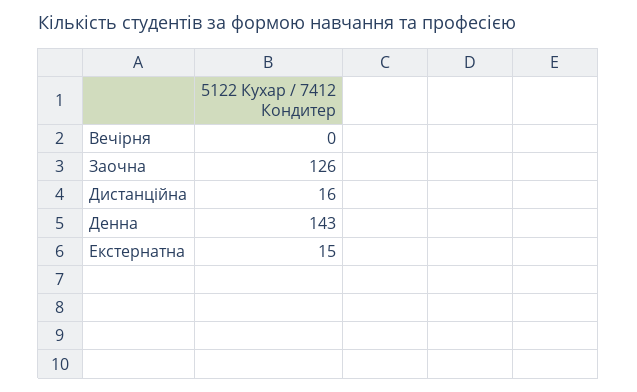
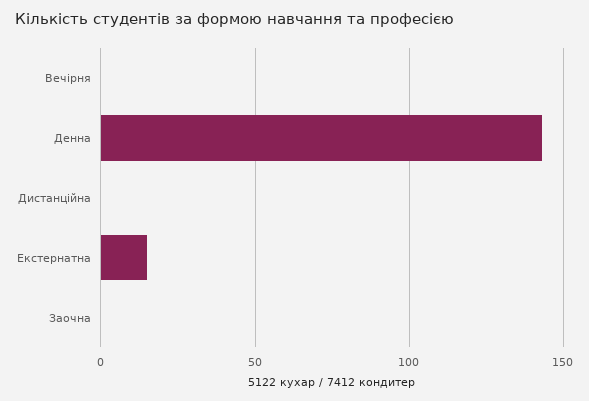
Заочна: 126 -> 0
Дистанційна: 16 -> 0

